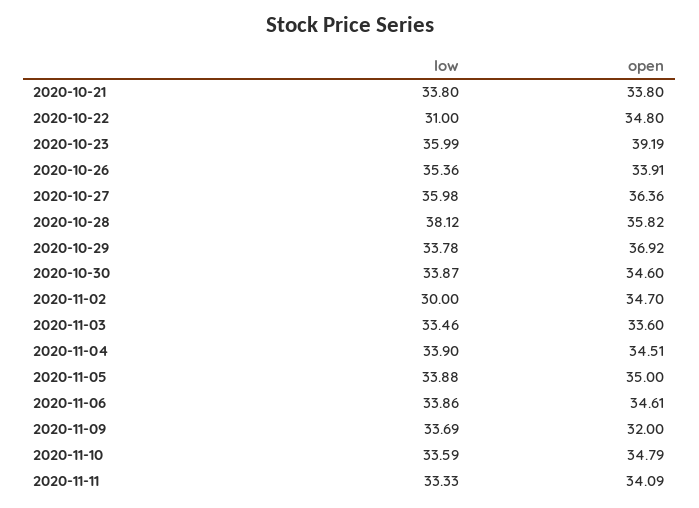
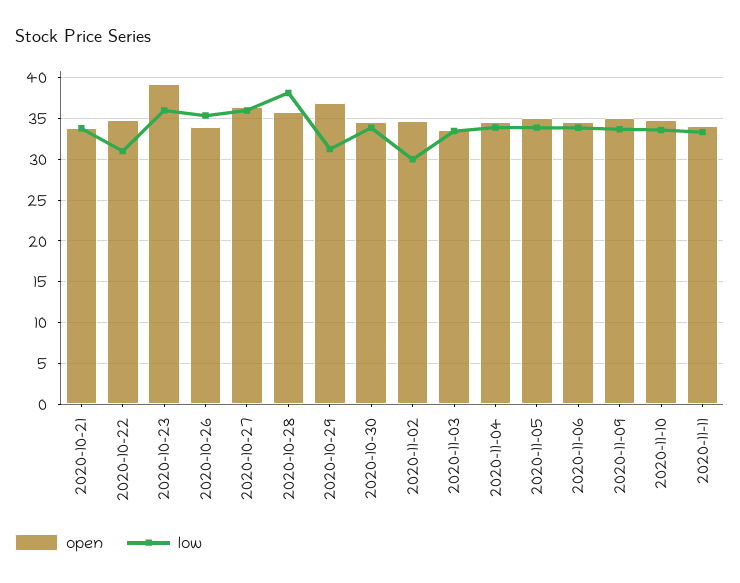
low, 2020-10-29: 33.78 -> 31
open, 2020-11-09: 32 -> 35

